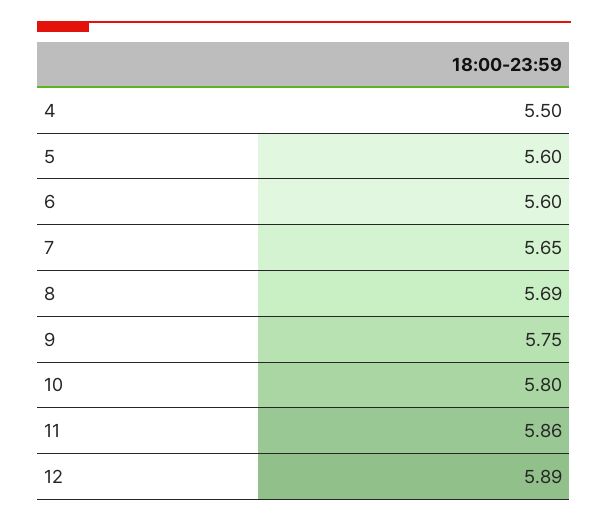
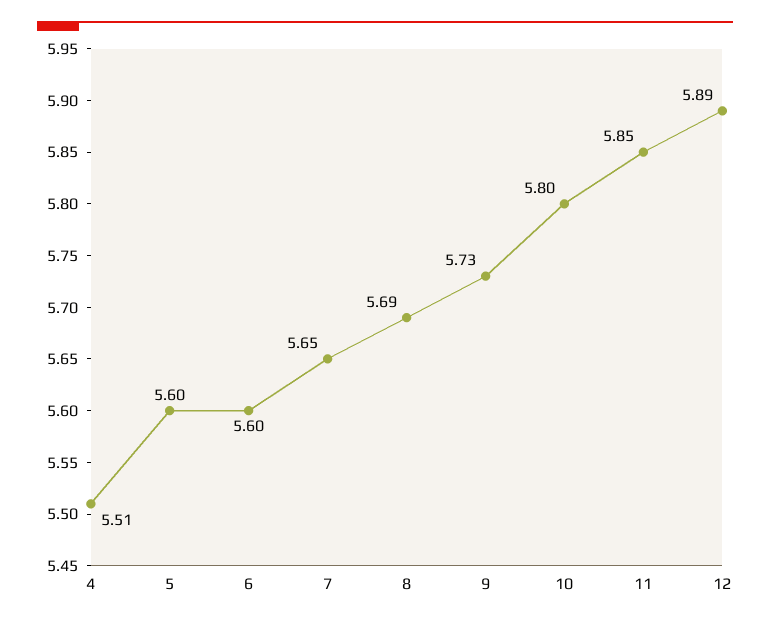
4: 5.5 -> 5.51
9: 5.75 -> 5.73
11: 5.86 -> 5.85

